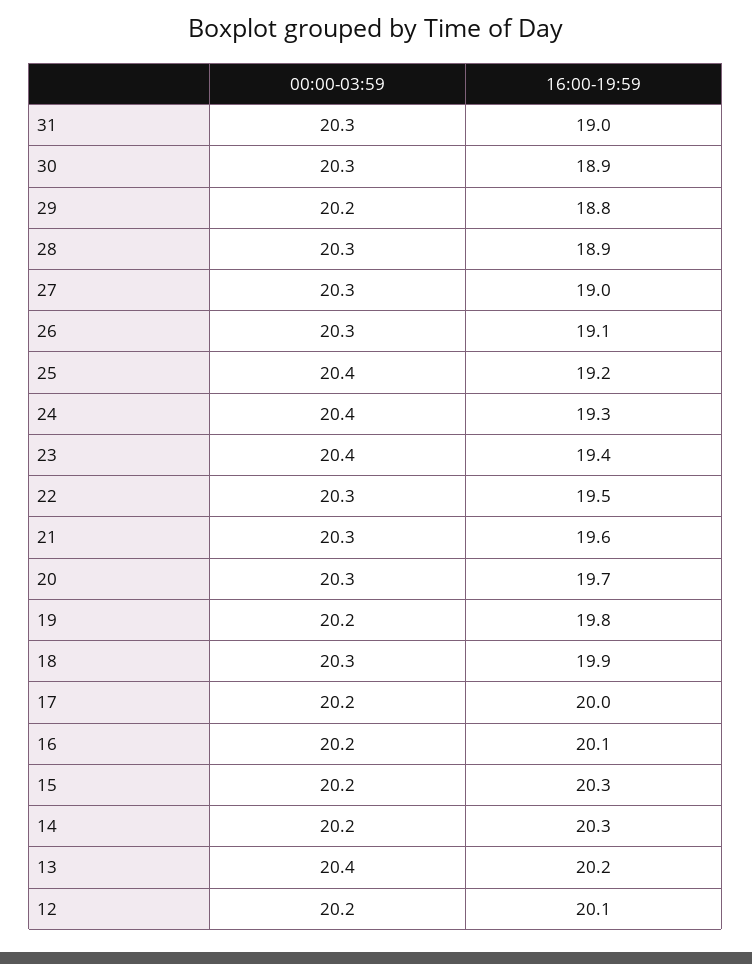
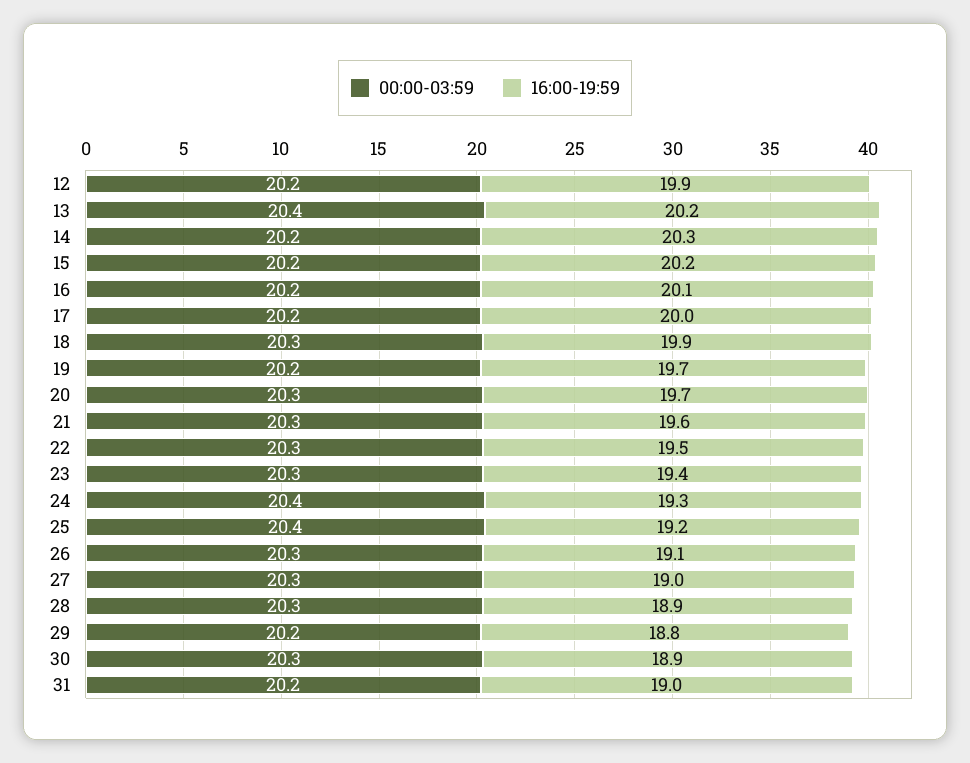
00:00-03:59, 31: 20.3 -> 20.2
00:00-03:59, 23: 20.4 -> 20.3
16:00-19:59, 19: 19.8 -> 19.7
16:00-19:59, 15: 20.3 -> 20.2
16:00-19:59, 12: 20.1 -> 19.9

